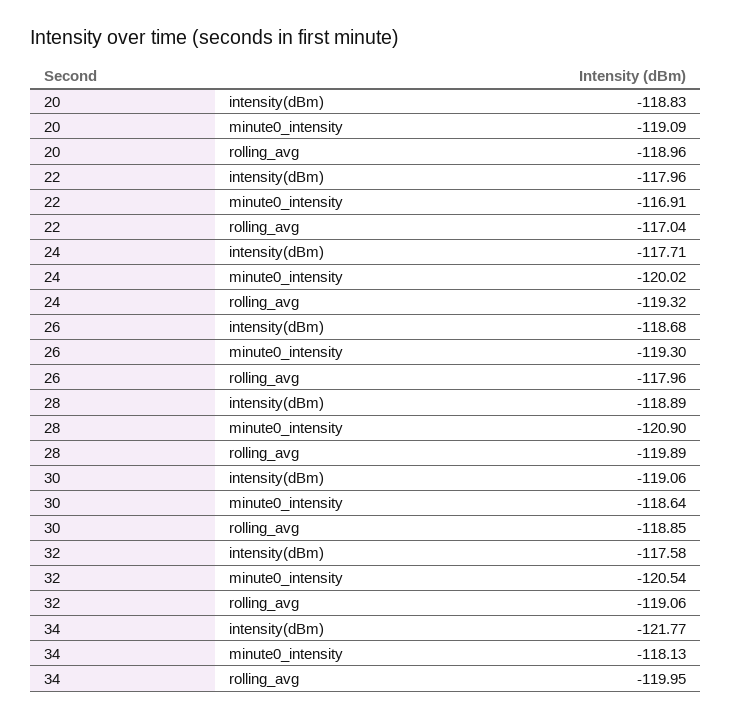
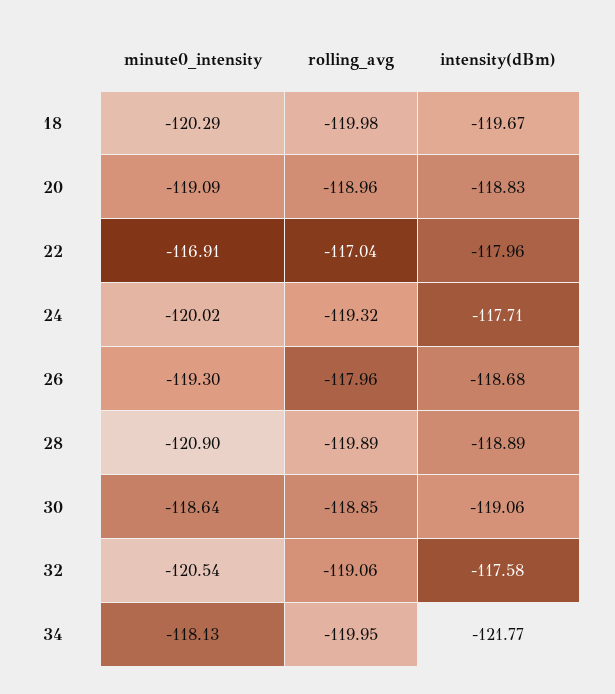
18, minute0_intensity: none -> -120.29
18, rolling_avg: none -> -119.98
18, intensity(dBm): none -> -119.67

